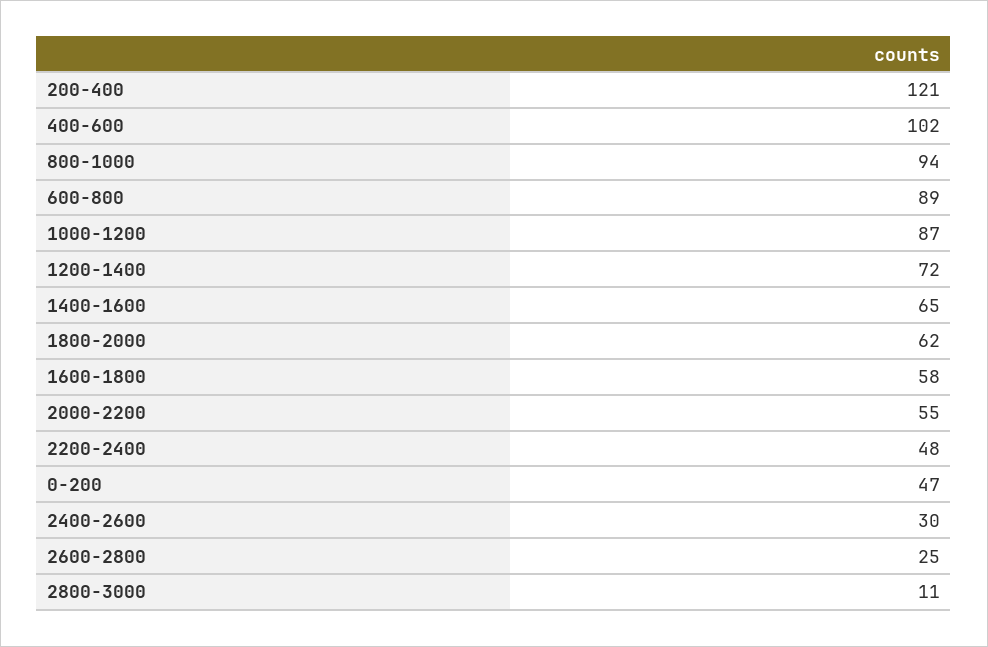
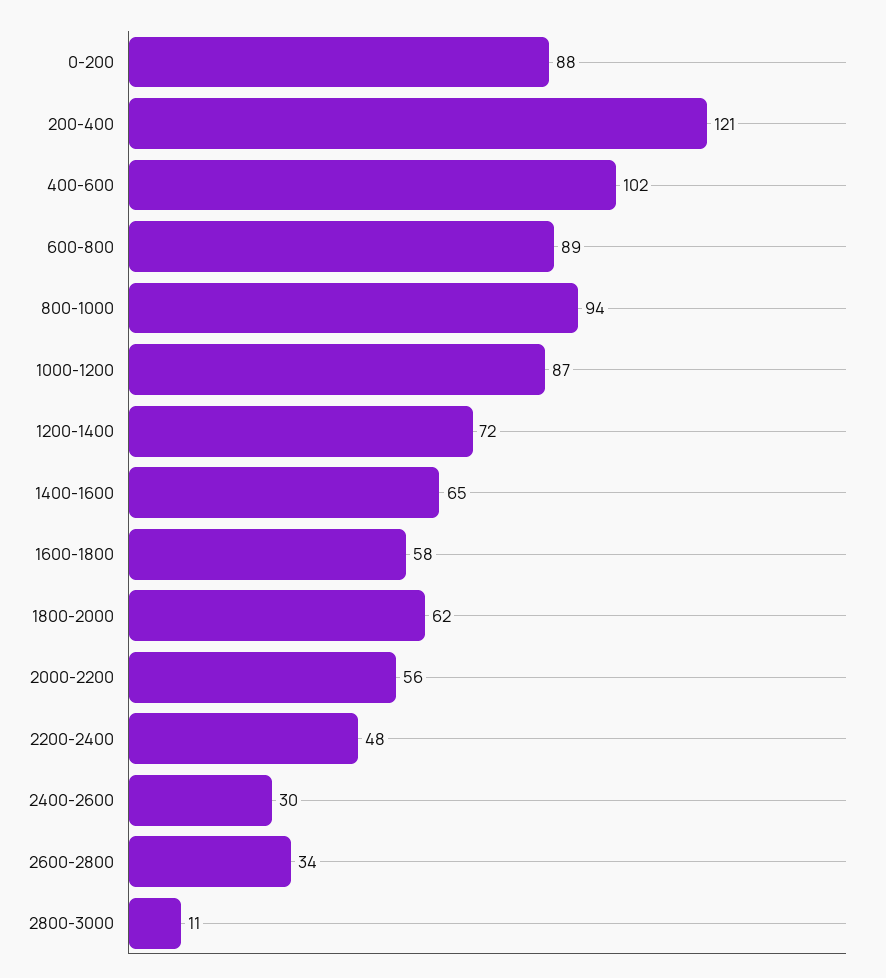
2000-2200: 55 -> 56
0-200: 47 -> 88
2600-2800: 25 -> 34

